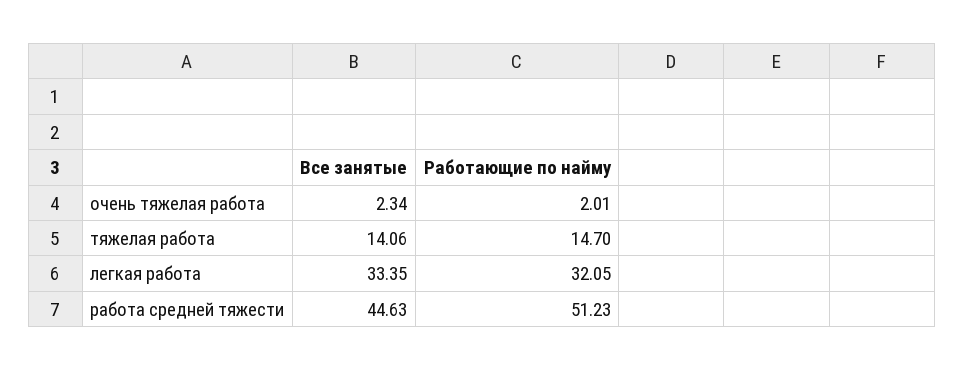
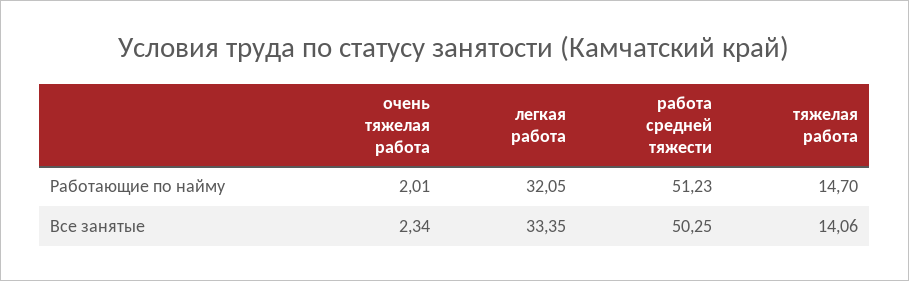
Все занятые, работа средней тяжести: 44.63 -> 50.25

